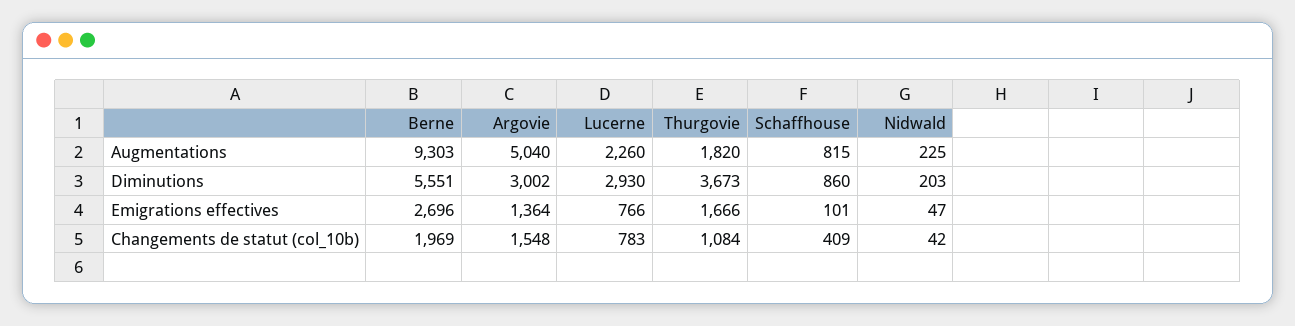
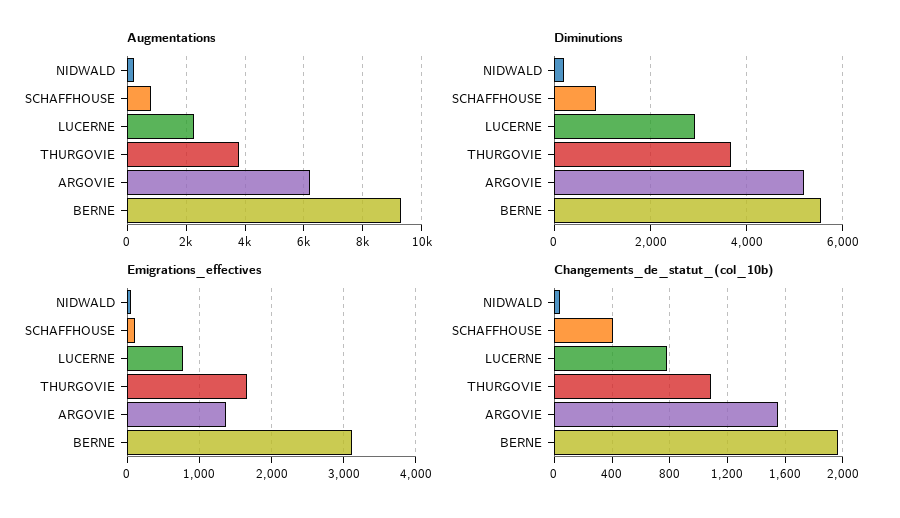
Augmentations, Argovie: 5040 -> 6250
Augmentations, Thurgovie: 1820 -> 3750
Diminutions, Argovie: 3002 -> 5200
Emigrations effectives, Berne: 2696 -> 3100

